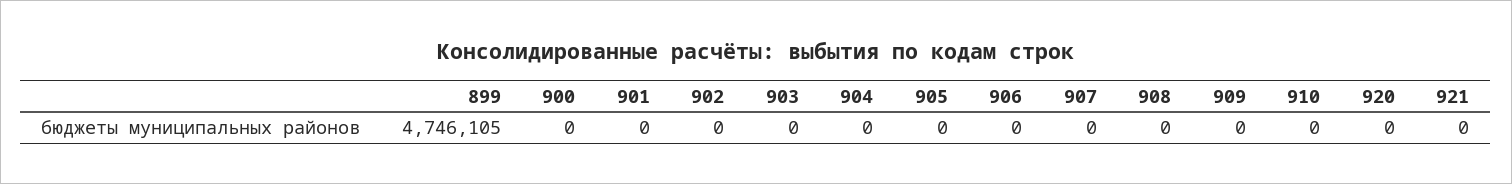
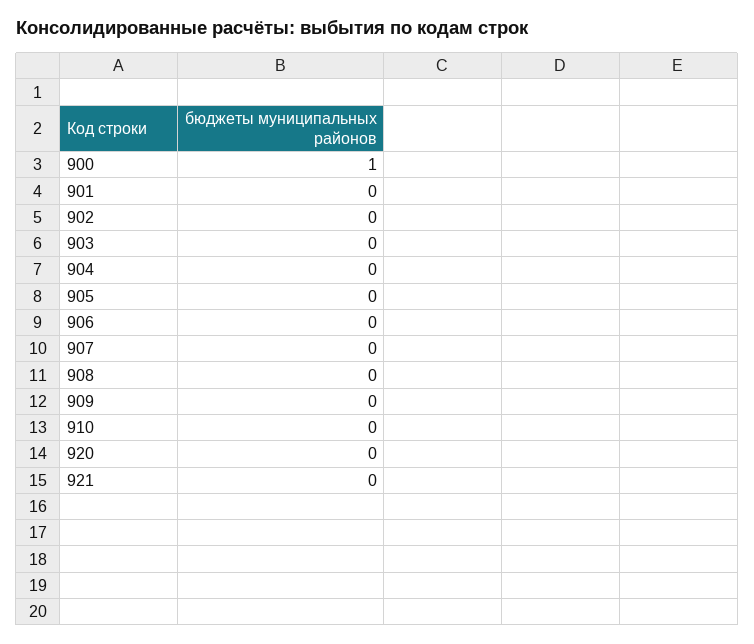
899: 4746105 -> none
900: 0 -> 1

